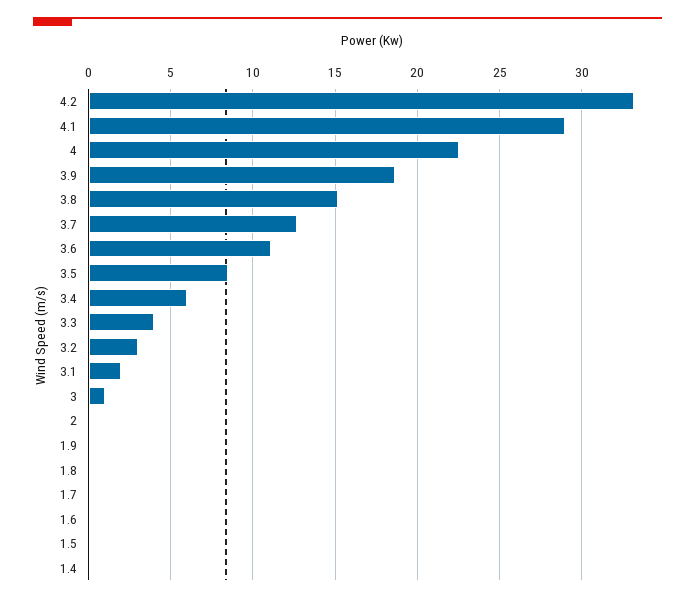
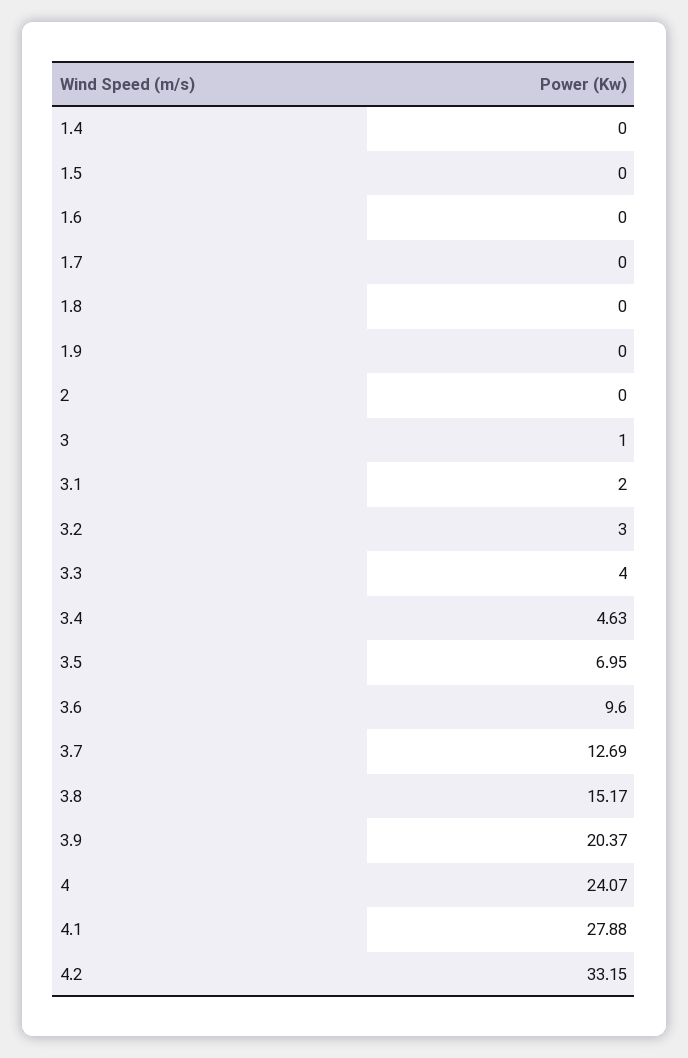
4.1: 29 -> 27.88
4: 22.5 -> 24.07
3.9: 18.5 -> 20.37
3.6: 11 -> 9.6
3.5: 8.5 -> 6.95
3.4: 6 -> 4.63

